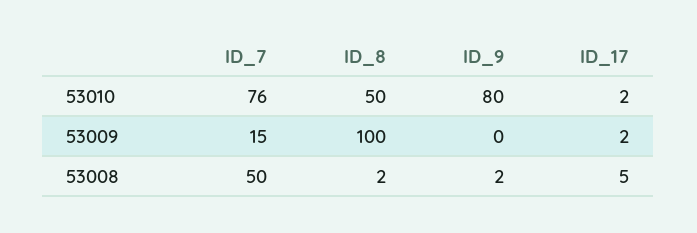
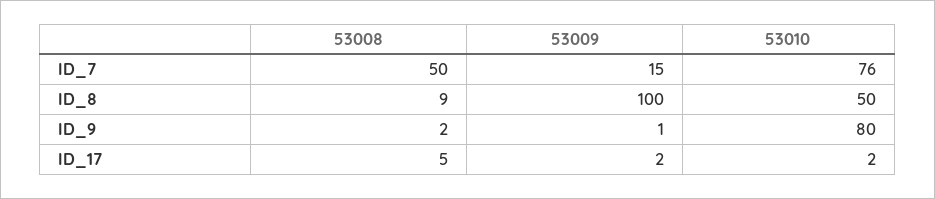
ID_9, 53009: 0 -> 1
ID_8, 53008: 2 -> 9

